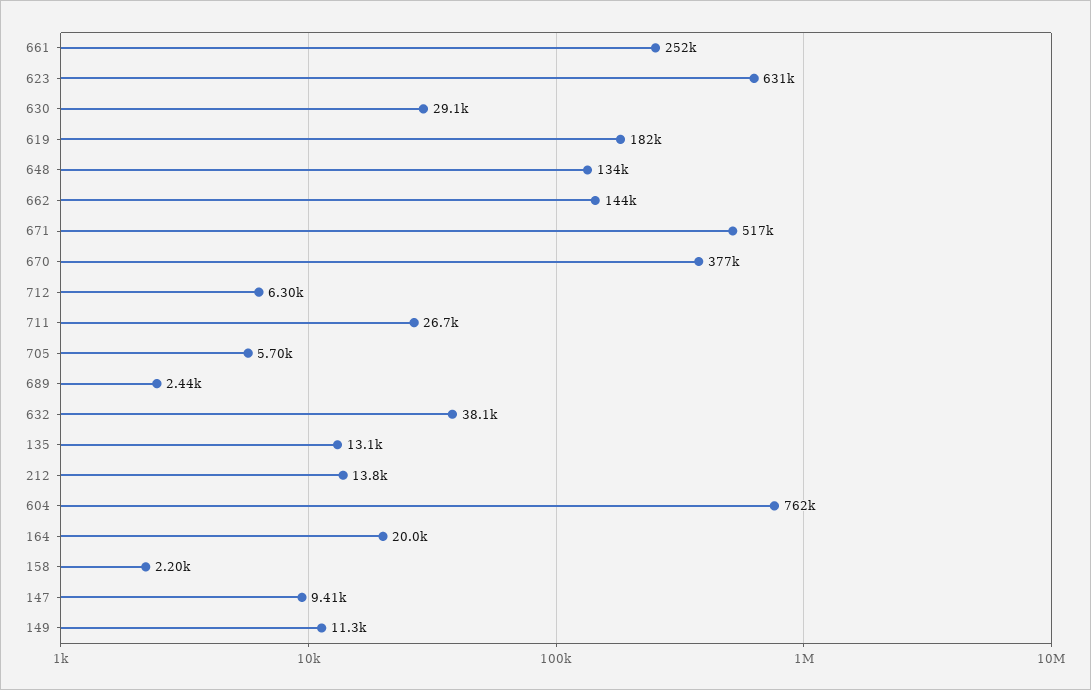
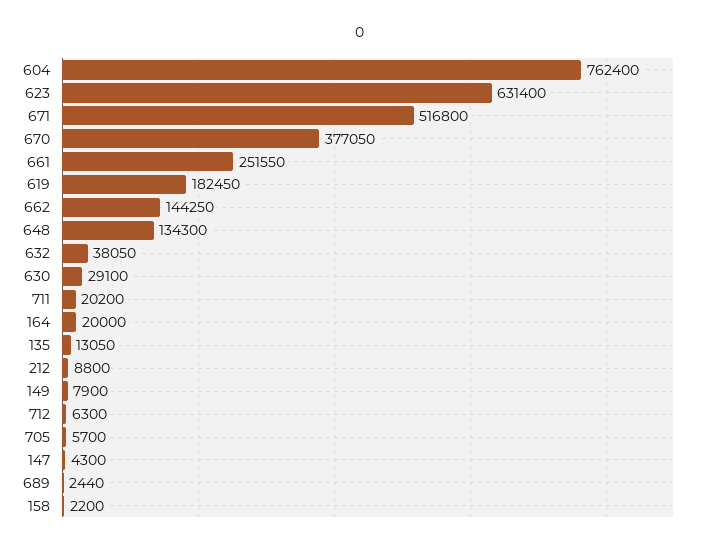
711: 26700 -> 20200
212: 13800 -> 8800
147: 9410 -> 4300
149: 11300 -> 7900

